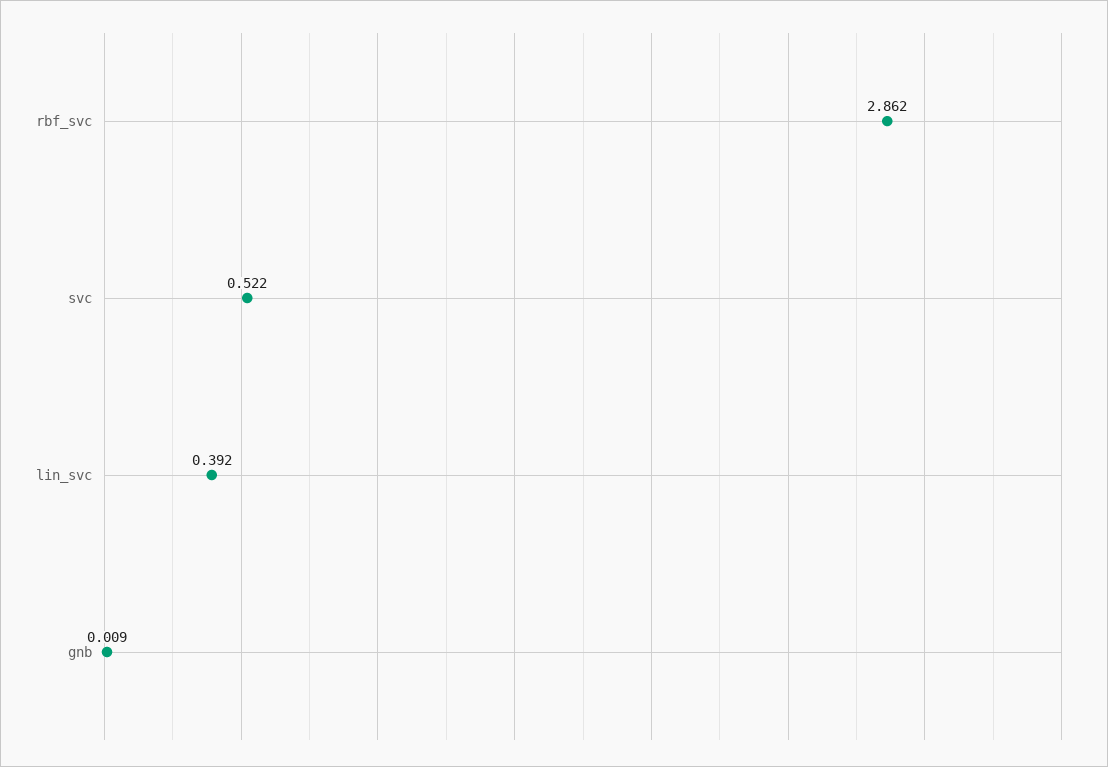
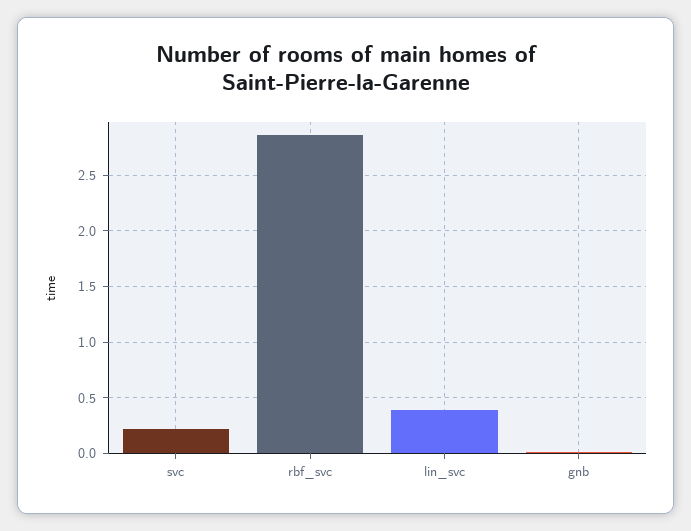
svc: 0.522 -> 0.2

